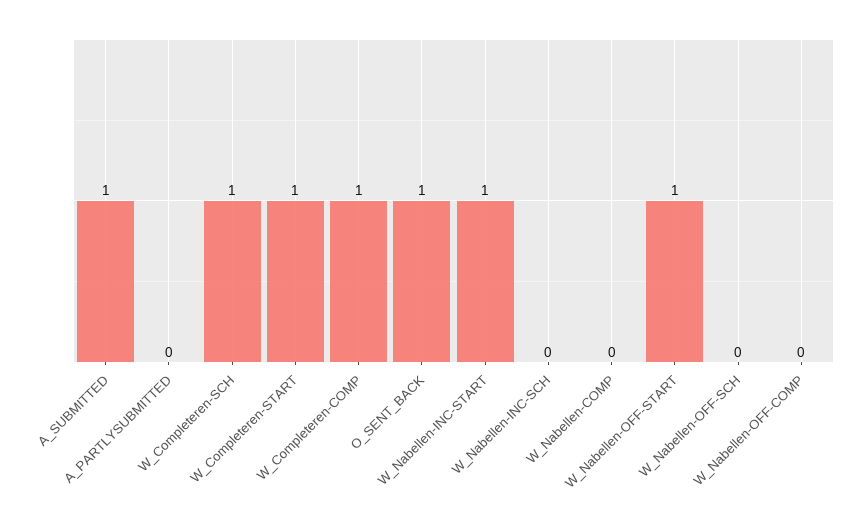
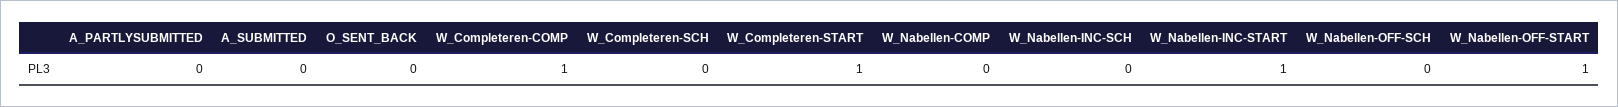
A_SUBMITTED: 1 -> 0
W_Completeren-SCH: 1 -> 0
O_SENT_BACK: 1 -> 0
W_Nabellen-OFF-COMP: 0 -> none

